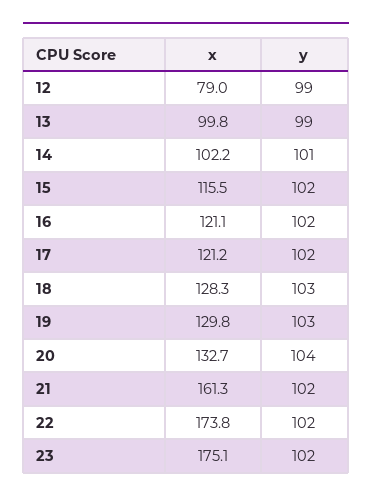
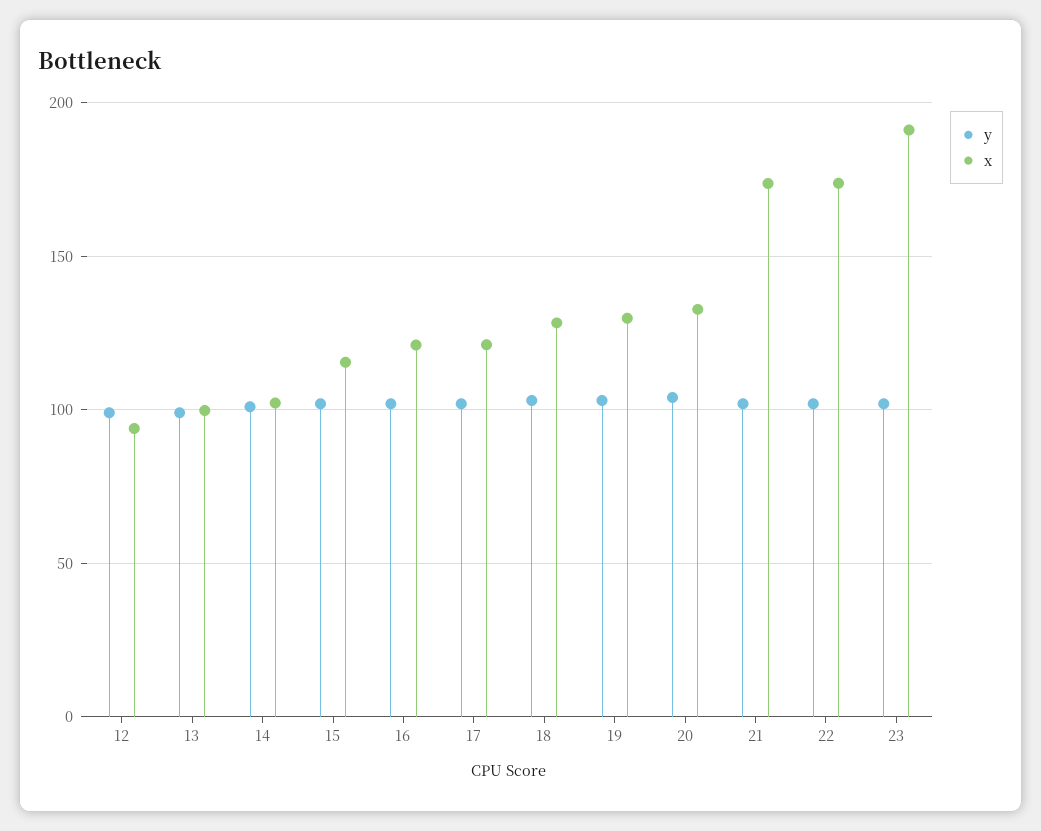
x, 12: 79 -> 95
x, 21: 161.3 -> 175
x, 23: 175.1 -> 190

